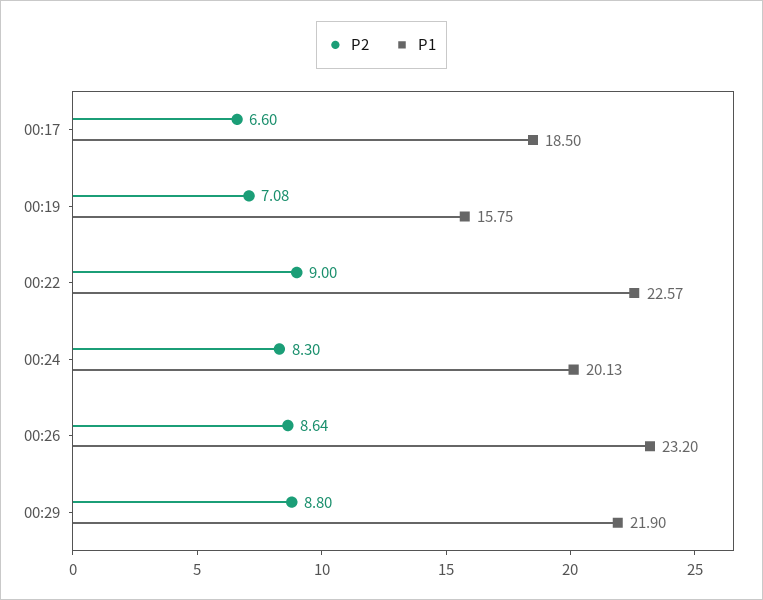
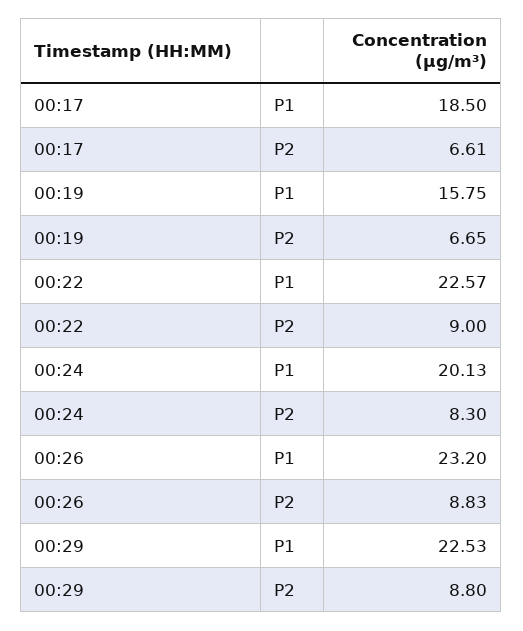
P2, 00:17: 6.6 -> 6.61
P2, 00:19: 7.08 -> 6.65
P2, 00:26: 8.64 -> 8.83
P1, 00:29: 21.9 -> 22.53

